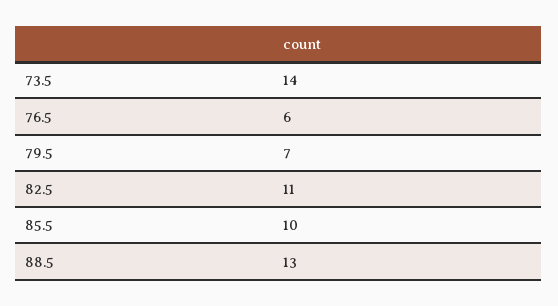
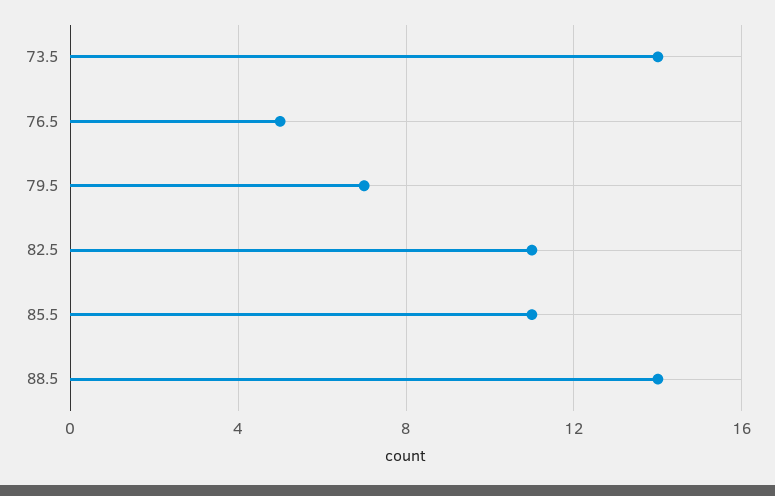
76.5: 6 -> 5
85.5: 10 -> 11
88.5: 13 -> 14

